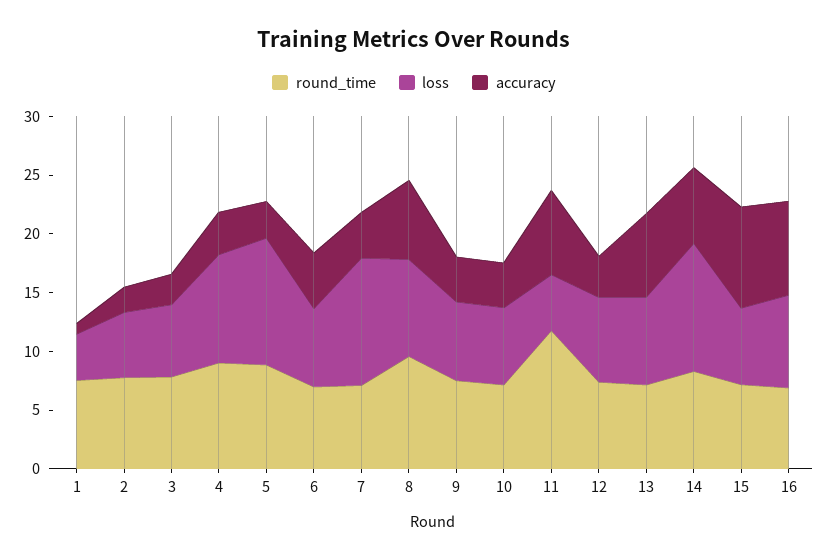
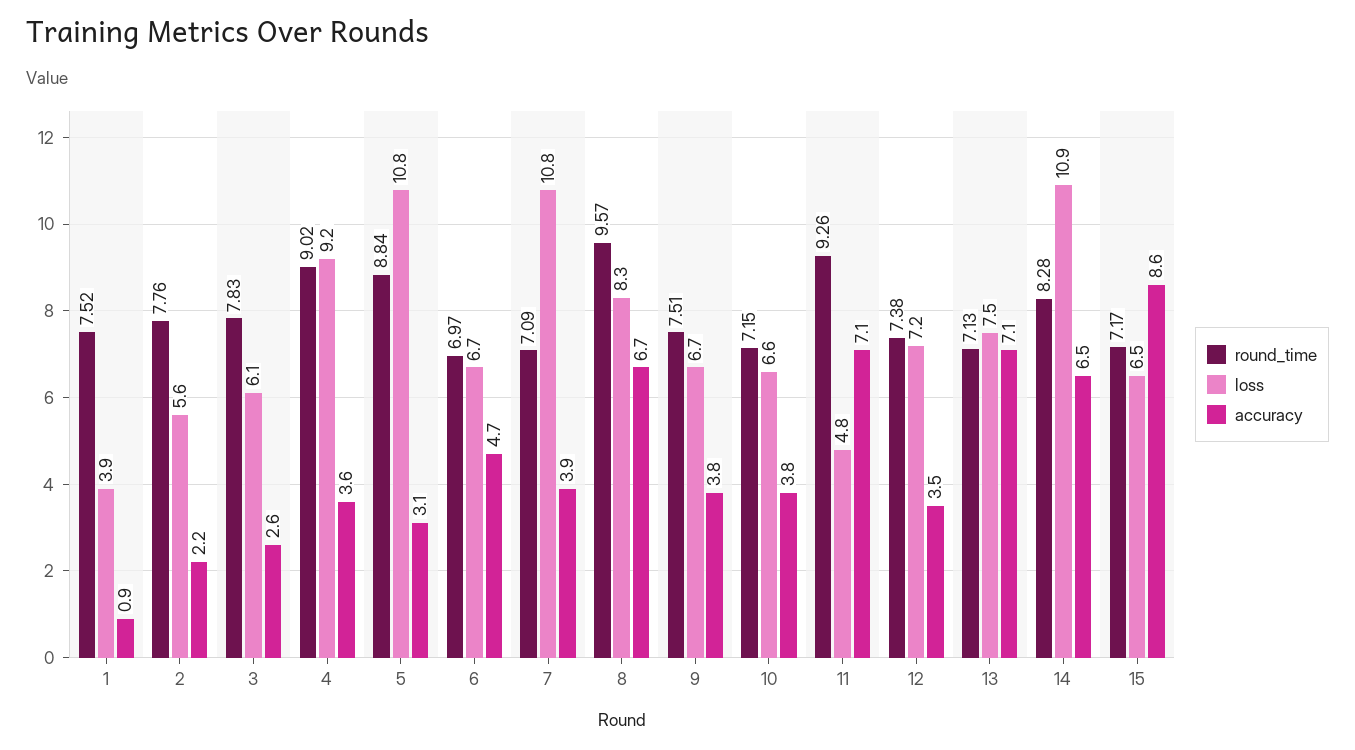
round_time, 11: 12 -> 9.26
round_time, 16: 7 -> none
loss, 16: 8 -> none
accuracy, 16: 8 -> none

